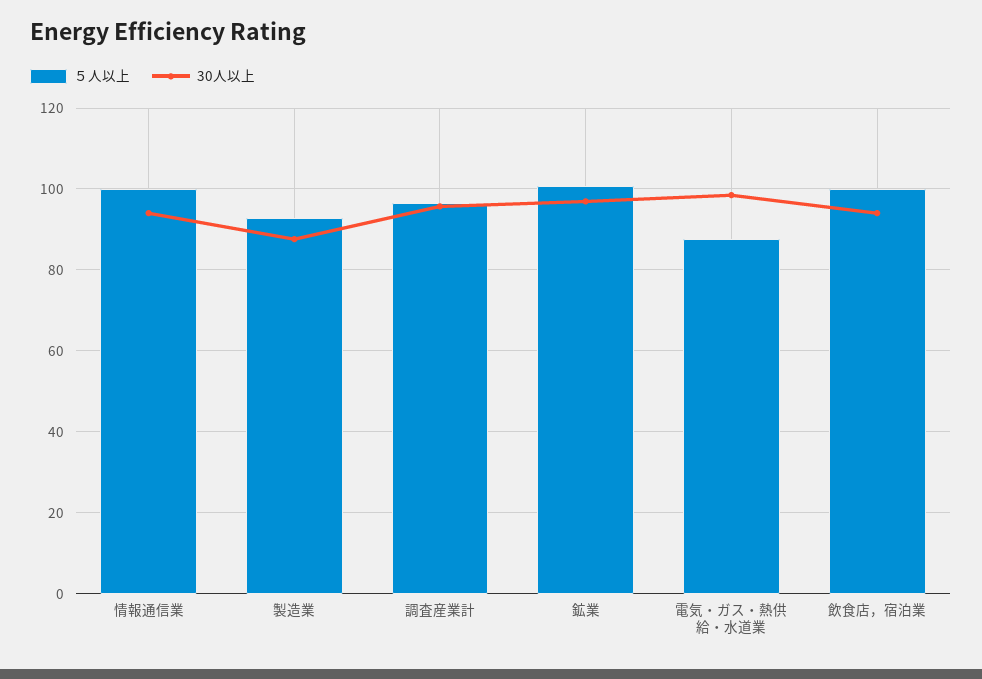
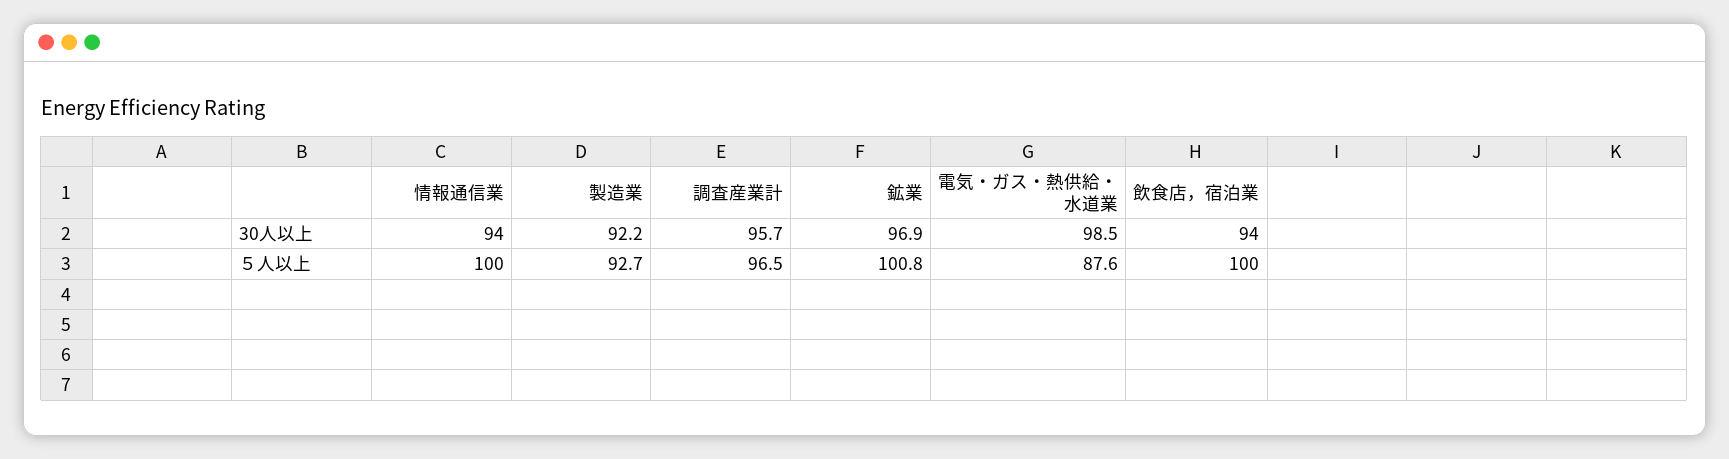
30人以上, 製造業: 88 -> 92.2

